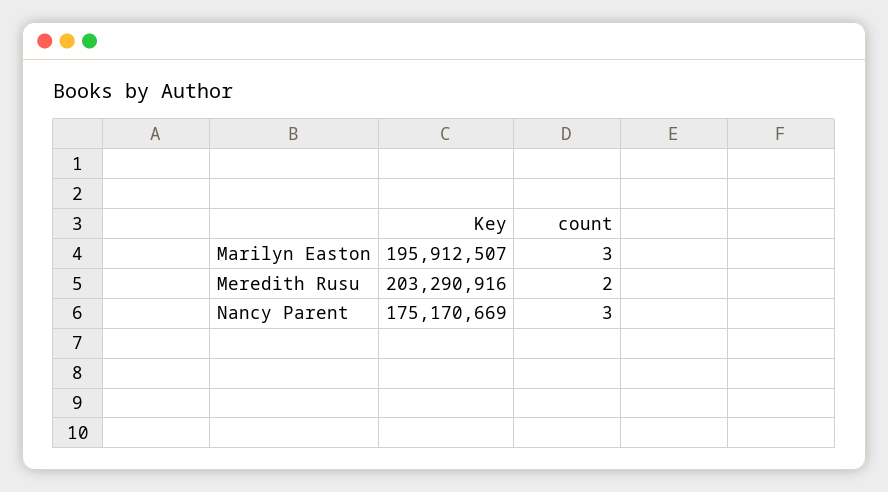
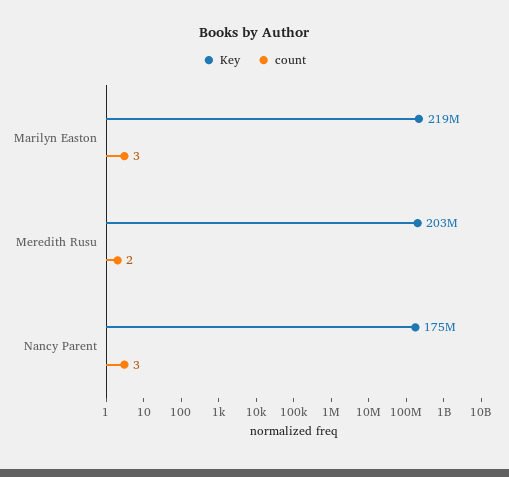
Key, Marilyn Easton: 195912507 -> 219000000

